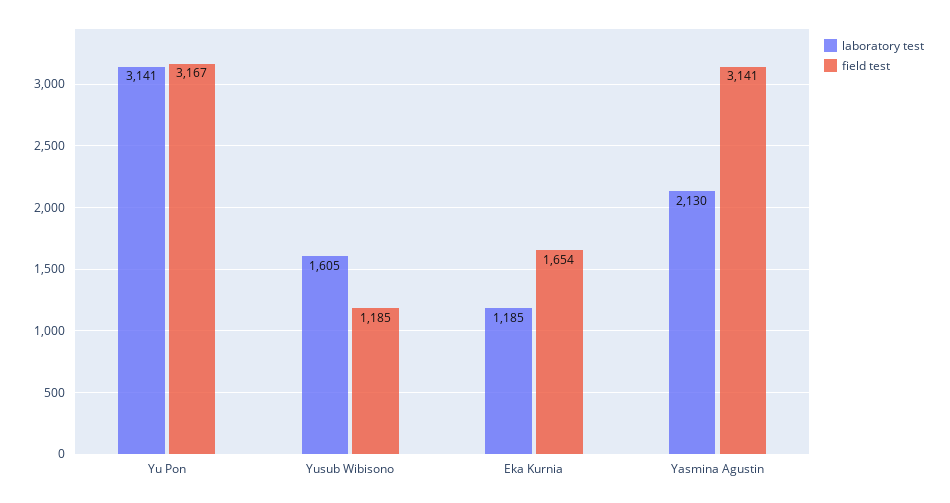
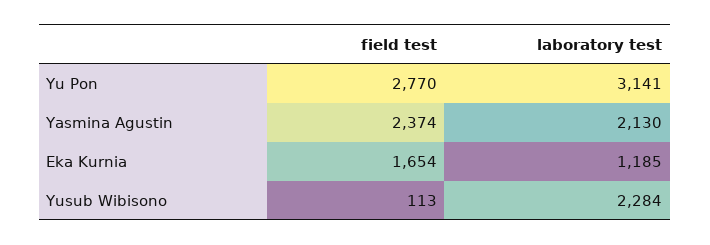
field test, Yu Pon: 3167 -> 2770
laboratory test, Yusub Wibisono: 1605 -> 2284
field test, Yusub Wibisono: 1185 -> 113
field test, Yasmina Agustin: 3141 -> 2374

